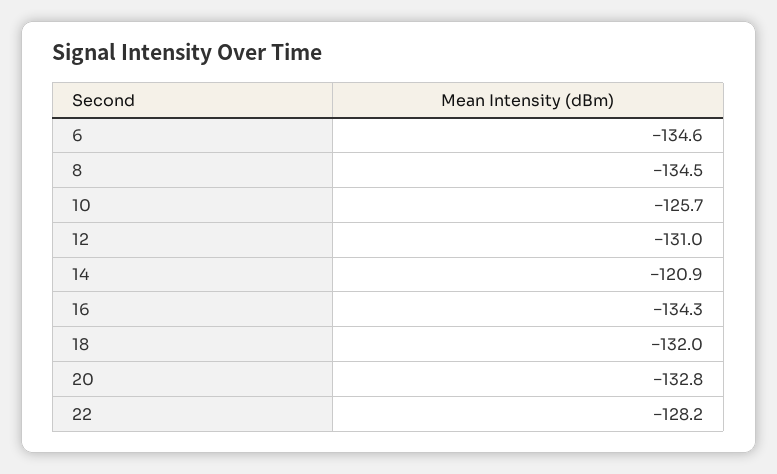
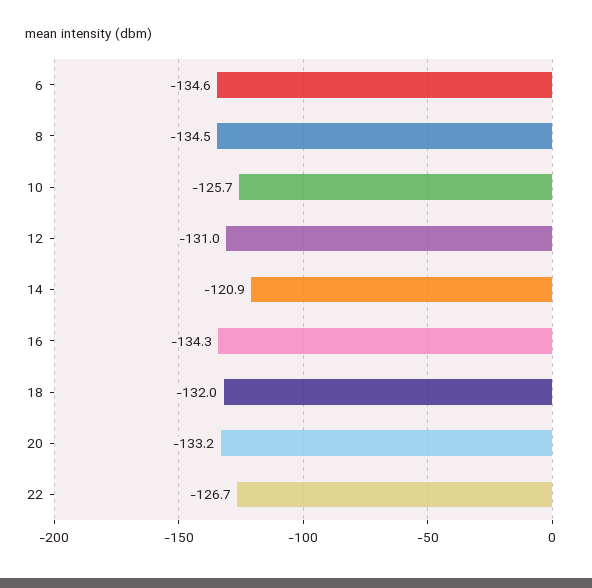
20: -132.8 -> -133.2
22: -128.2 -> -126.7

